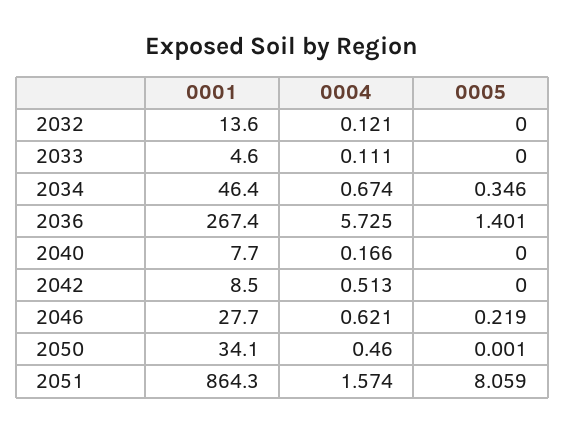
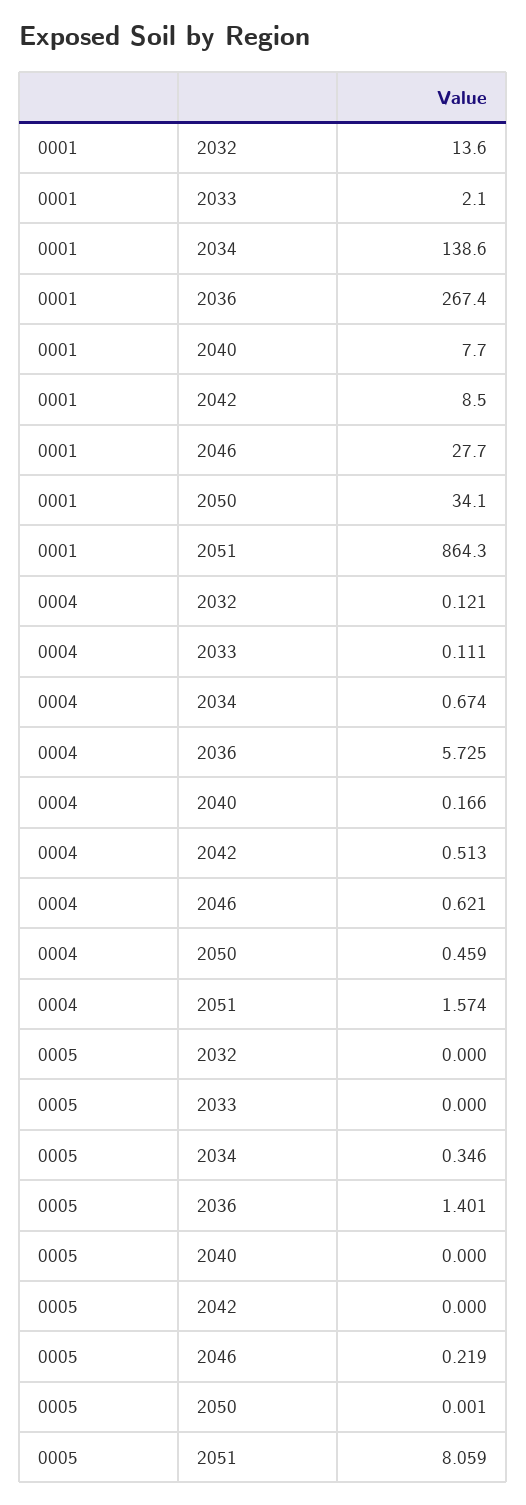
0001, 2033: 4.6 -> 2.1
0001, 2034: 46.4 -> 138.6
0004, 2050: 0.46 -> 0.459

